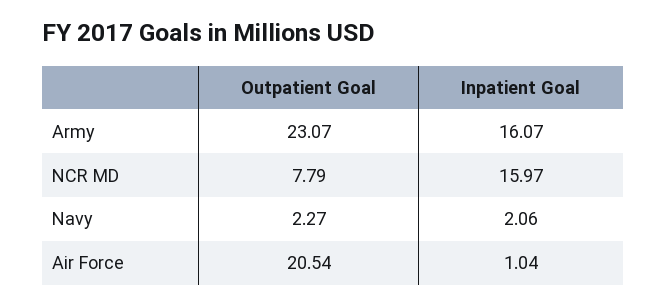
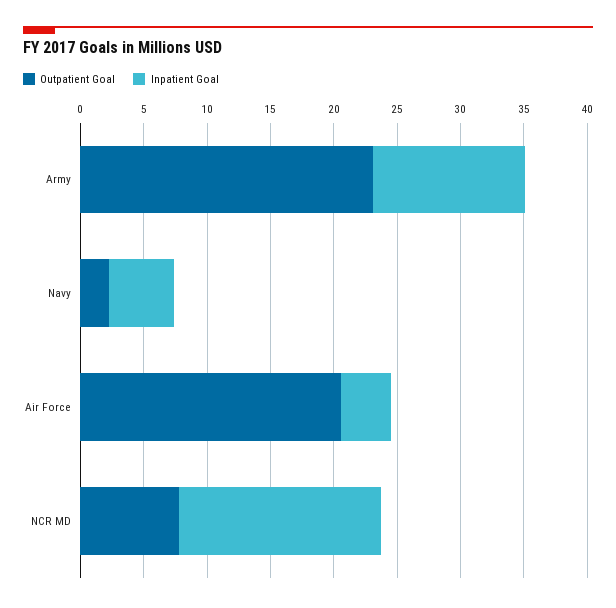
Inpatient Goal, Army: 16.07 -> 12
Inpatient Goal, Navy: 2.06 -> 5
Inpatient Goal, Air Force: 1.04 -> 4

